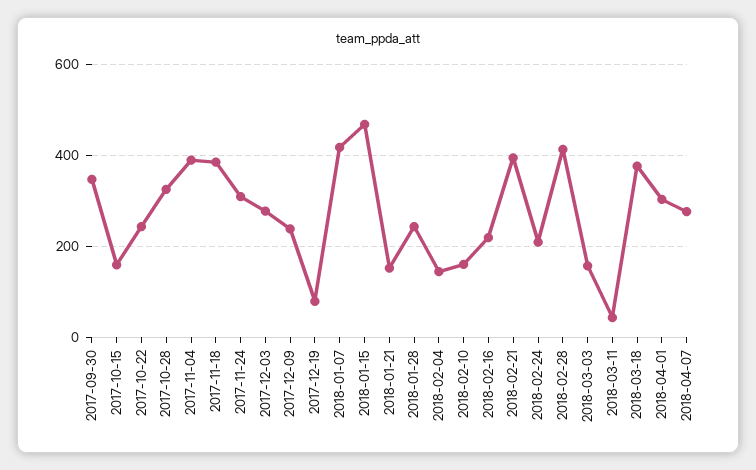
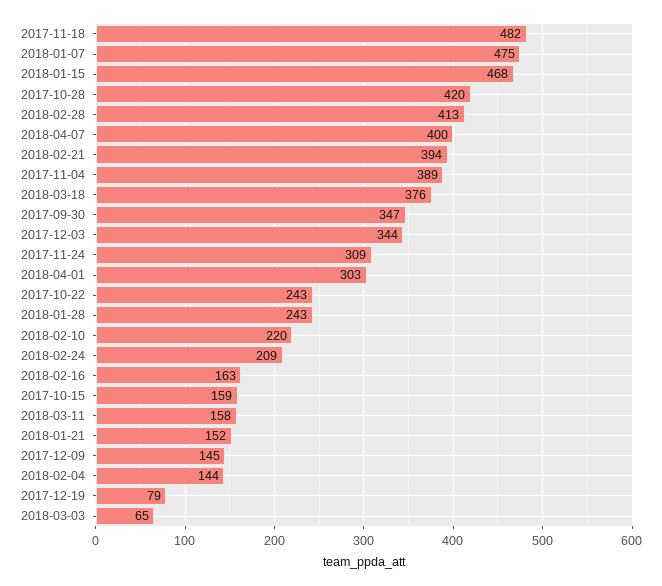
2017-10-28: 320 -> 420
2017-11-18: 380 -> 482
2017-12-03: 280 -> 344
2017-12-09: 240 -> 145
2018-01-07: 420 -> 475
2018-02-10: 160 -> 220
2018-02-16: 220 -> 163
2018-03-03: 160 -> 65
2018-03-11: 40 -> 158
2018-04-07: 280 -> 400

